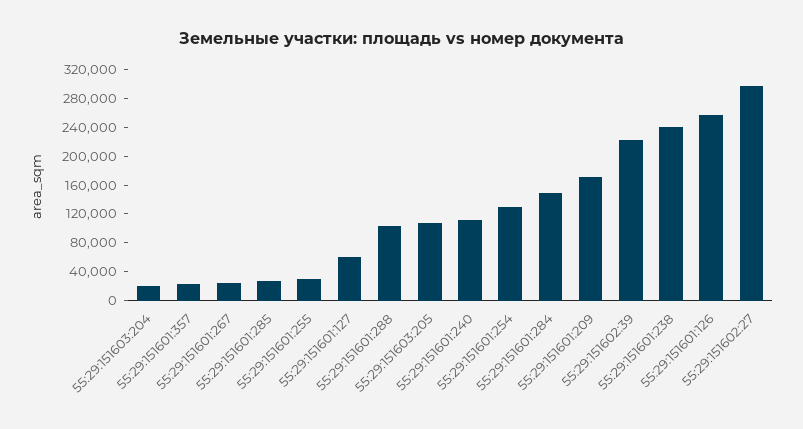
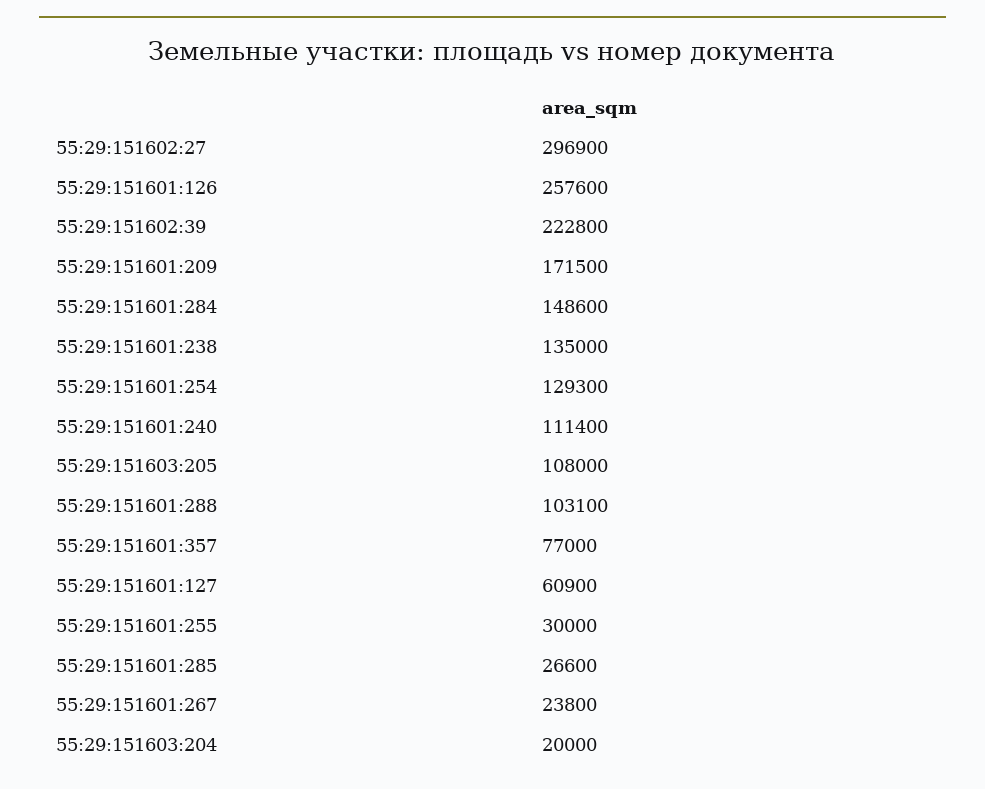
55:29:151601:357: 20000 -> 77000
55:29:151601:238: 240000 -> 135000

